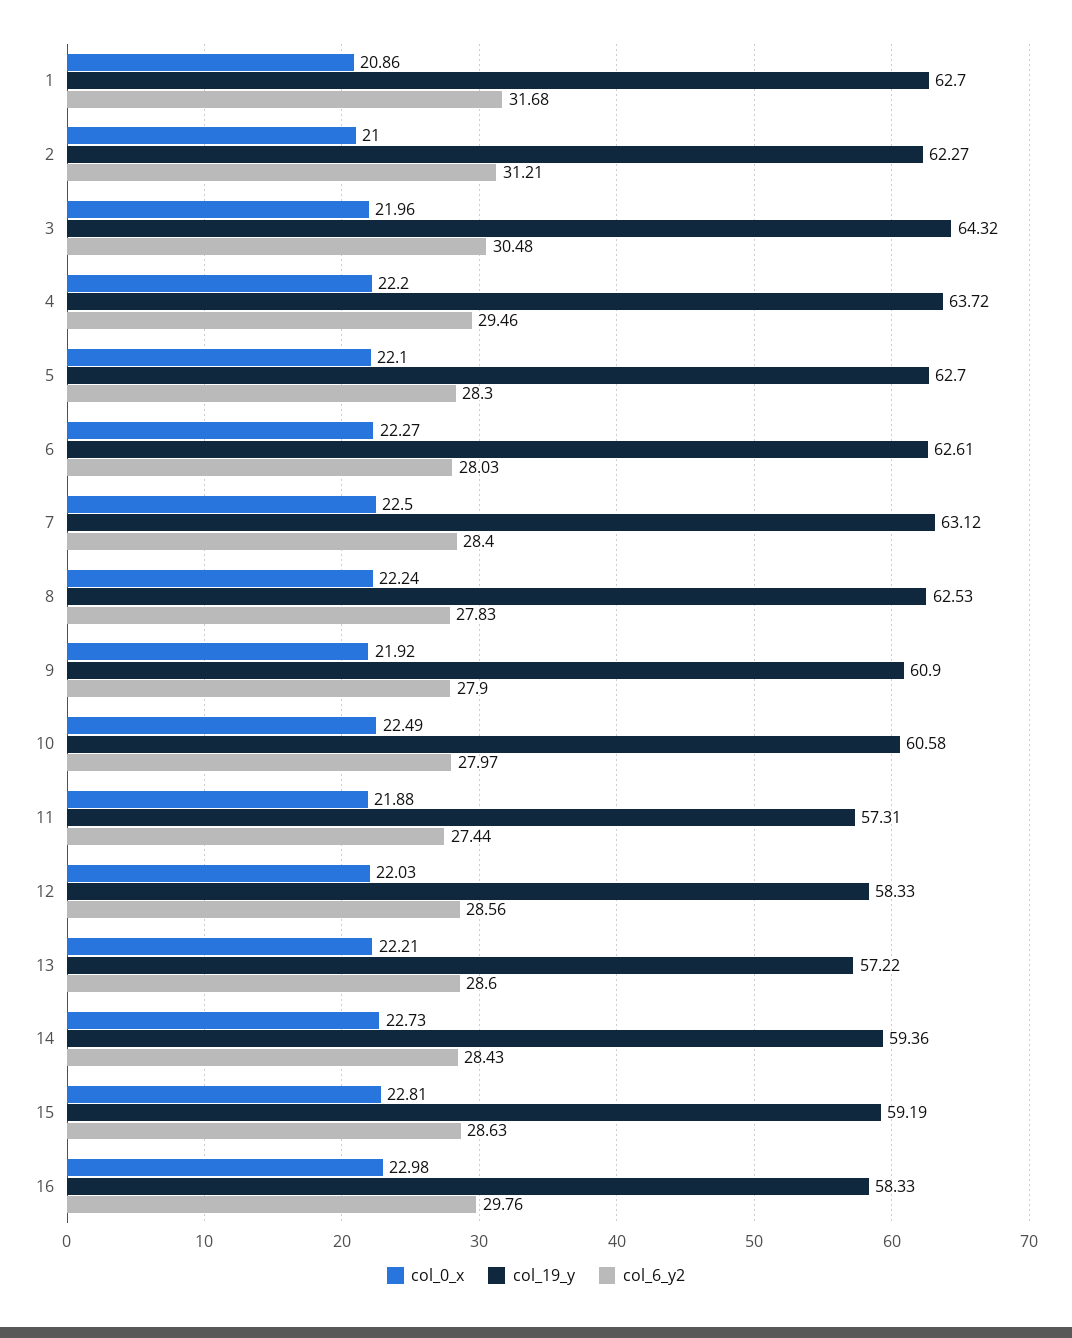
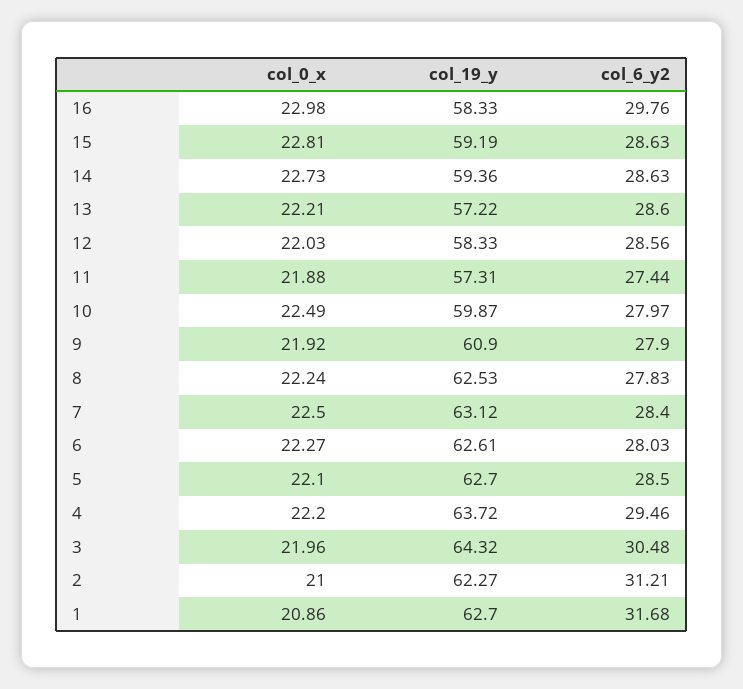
col_6_y2, 5: 28.3 -> 28.5
col_19_y, 10: 60.58 -> 59.87
col_6_y2, 14: 28.43 -> 28.63

